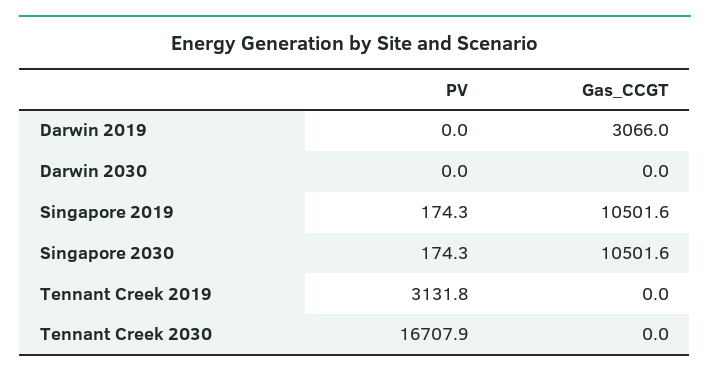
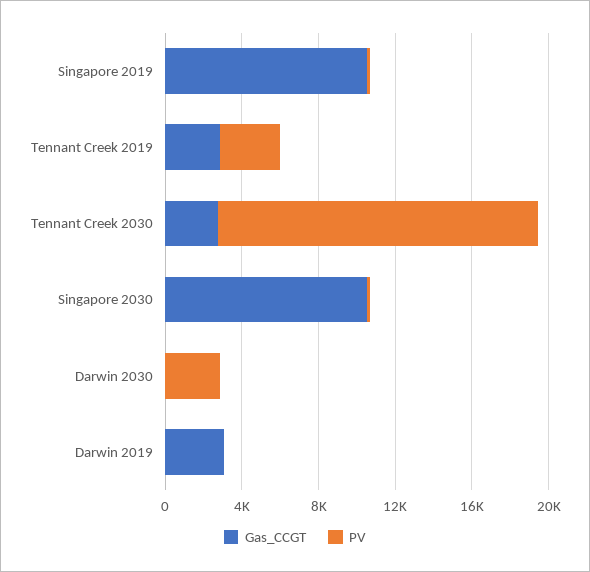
PV, Darwin 2030: 0 -> 3000
Gas_CCGT, Tennant Creek 2019: 0 -> 3000
Gas_CCGT, Tennant Creek 2030: 0 -> 3000

